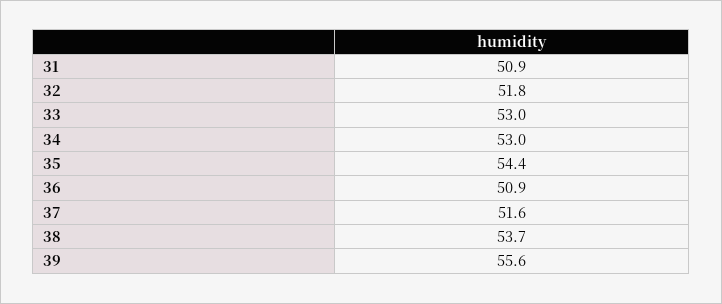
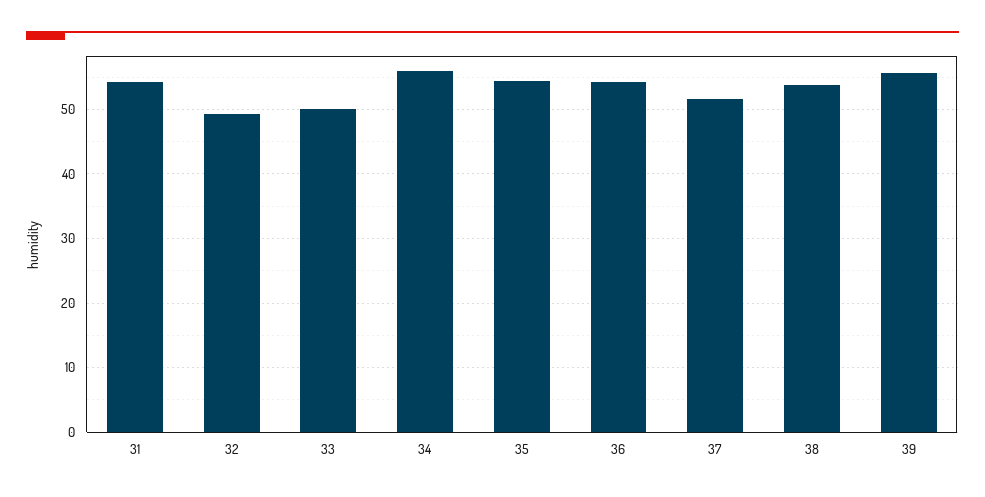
31: 50.9 -> 54
32: 51.8 -> 49
33: 53 -> 50
34: 53 -> 56
36: 50.9 -> 54

